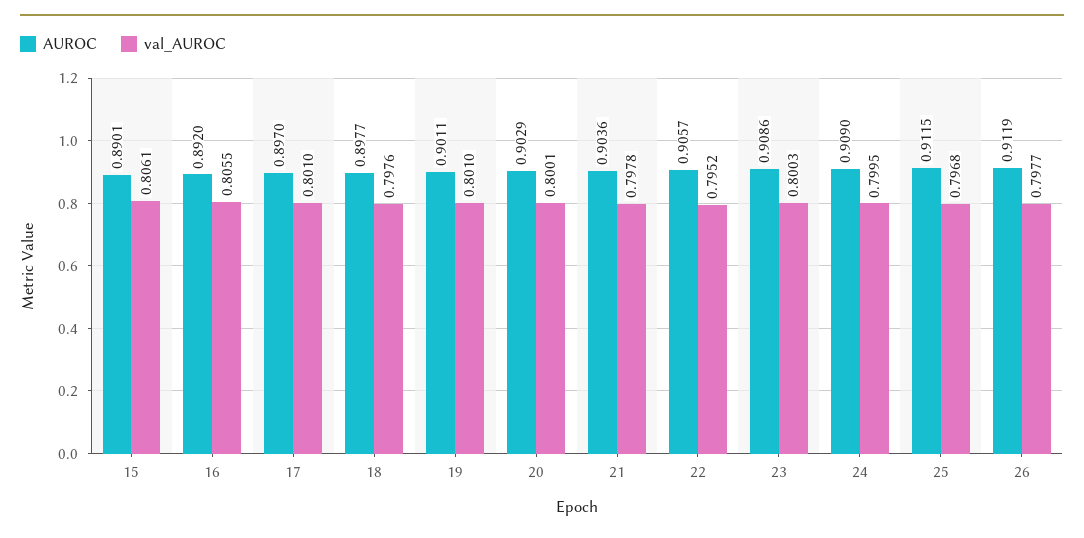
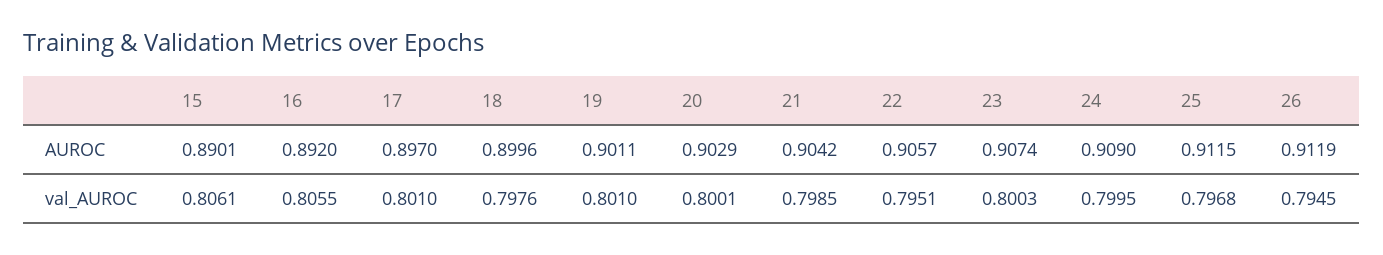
AUROC, 18: 0.8977 -> 0.8996
AUROC, 21: 0.9036 -> 0.9042
val_AUROC, 21: 0.7978 -> 0.7985
val_AUROC, 22: 0.7952 -> 0.7951
AUROC, 23: 0.9086 -> 0.9074
val_AUROC, 26: 0.7977 -> 0.7945

